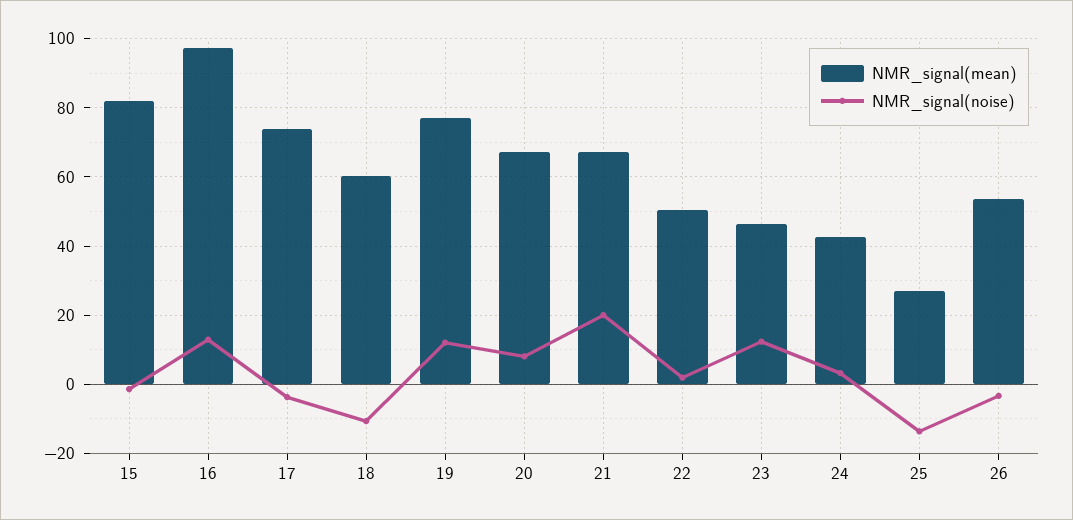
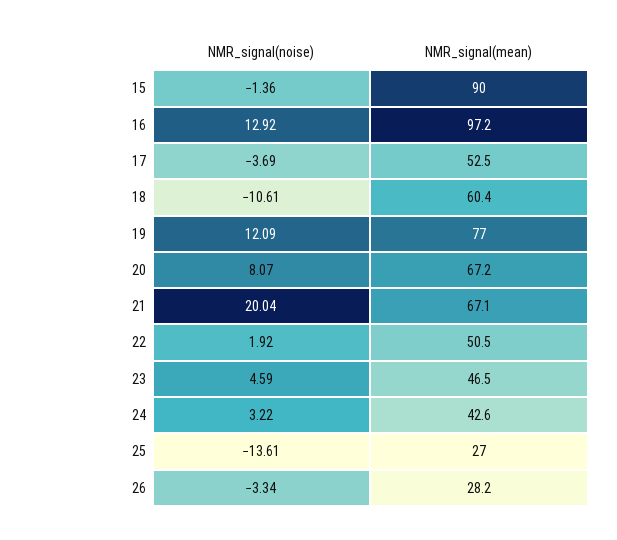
NMR_signal(mean), 15: 82 -> 90
NMR_signal(mean), 17: 74 -> 52.5
NMR_signal(noise), 23: 12 -> 4.59
NMR_signal(mean), 26: 54 -> 28.2

